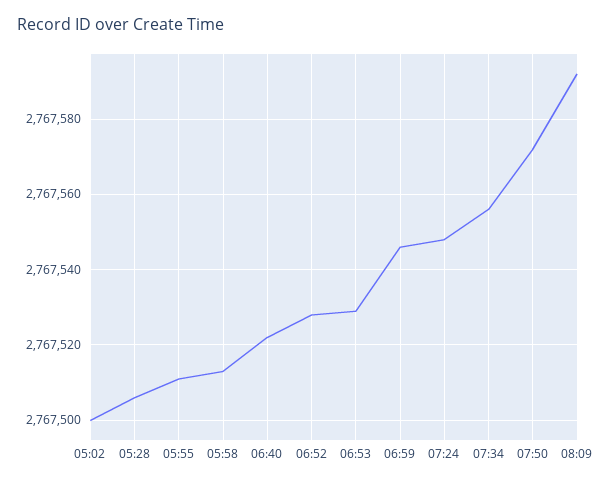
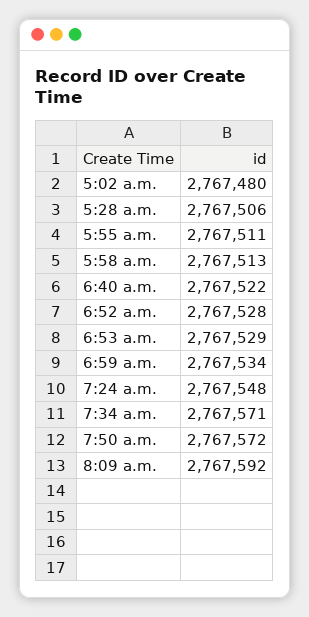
05:02: 2767500 -> 2767480
06:59: 2767545 -> 2767534
07:34: 2767555 -> 2767571

